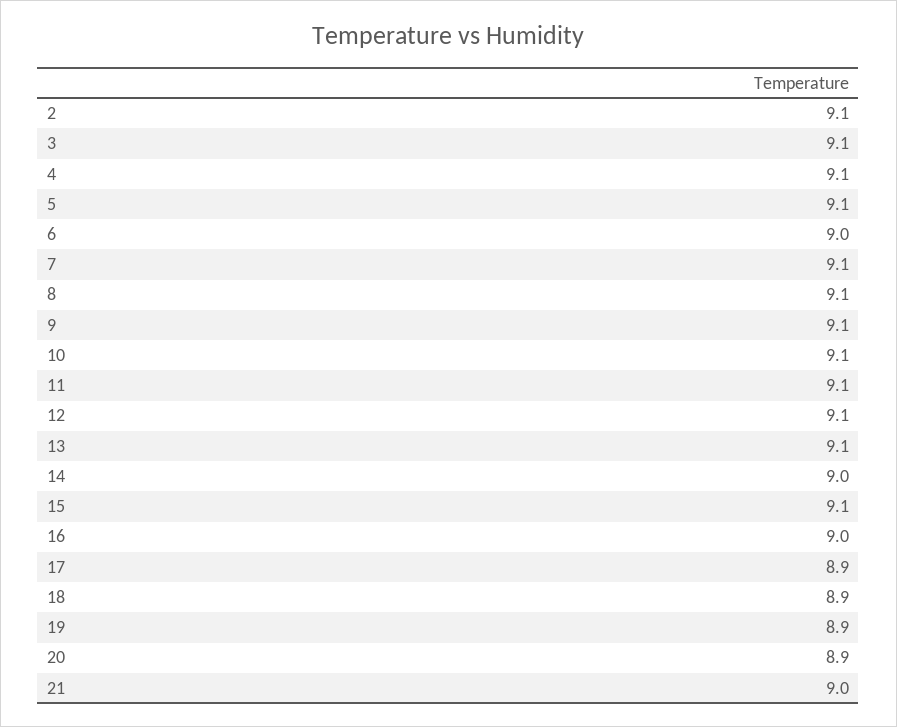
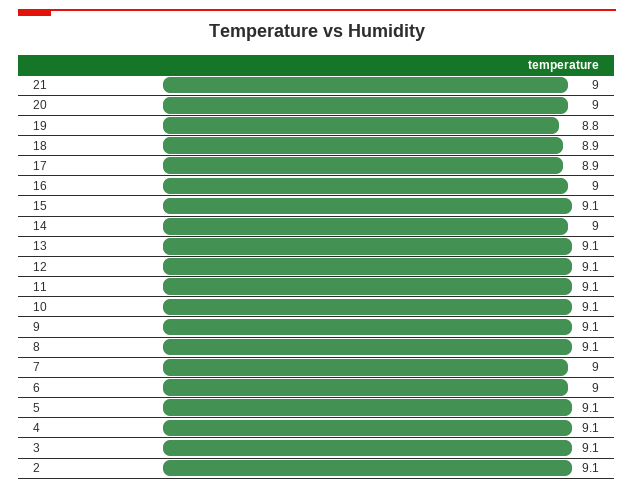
7: 9.1 -> 9
19: 8.9 -> 8.8
20: 8.9 -> 9

